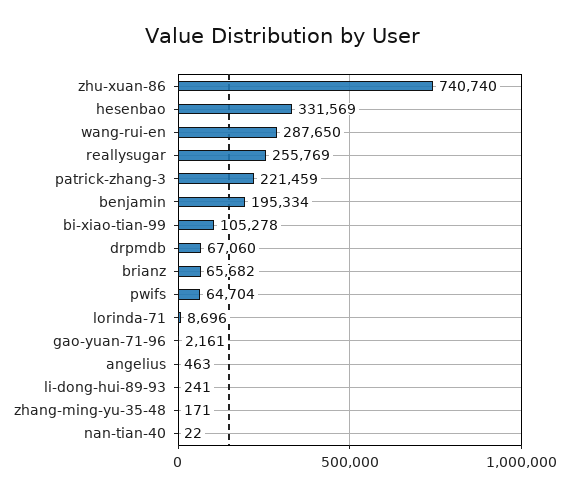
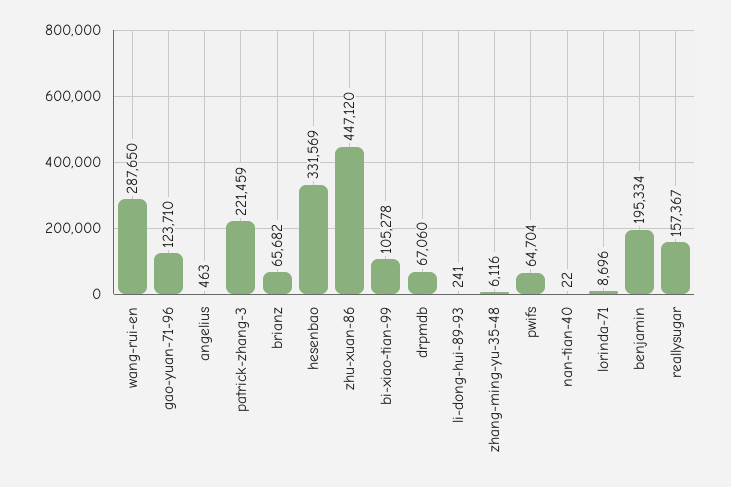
zhu-xuan-86: 740740 -> 447120
reallysugar: 255769 -> 157367
gao-yuan-71-96: 2161 -> 123710
zhang-ming-yu-35-48: 171 -> 6116

